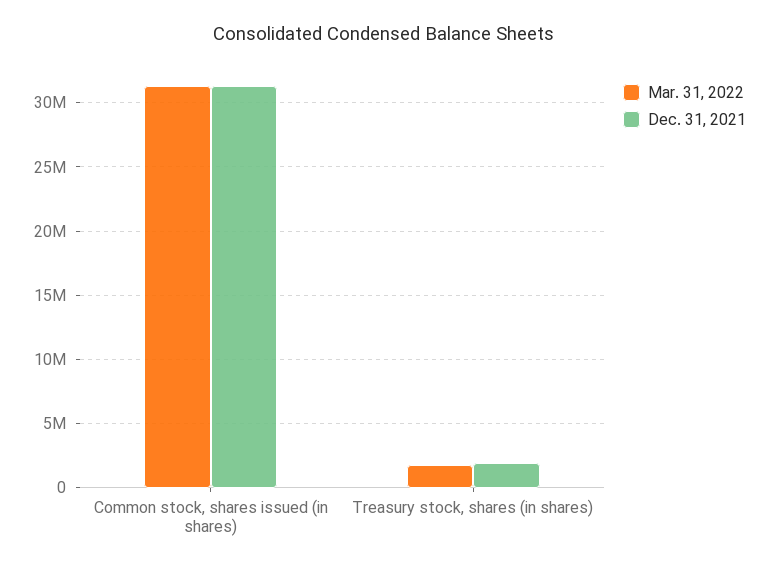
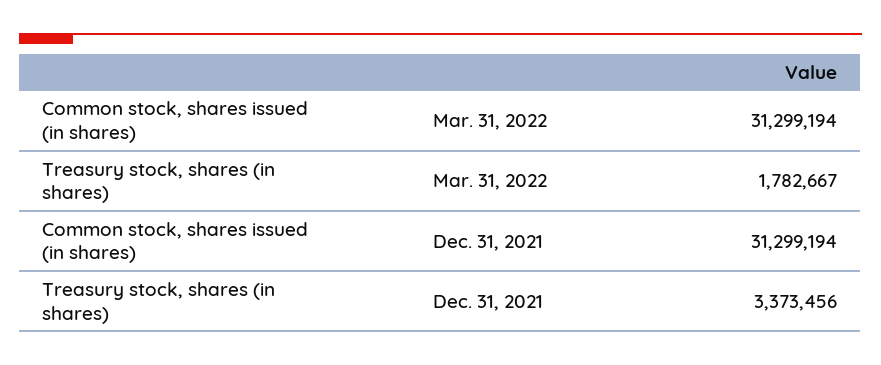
Dec. 31, 2021, Treasury stock, shares (in shares): 2000000 -> 3373456

